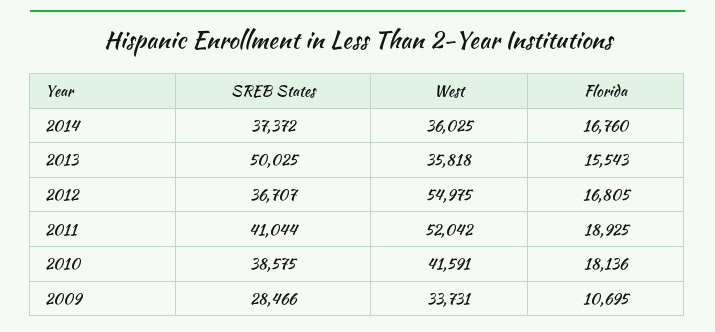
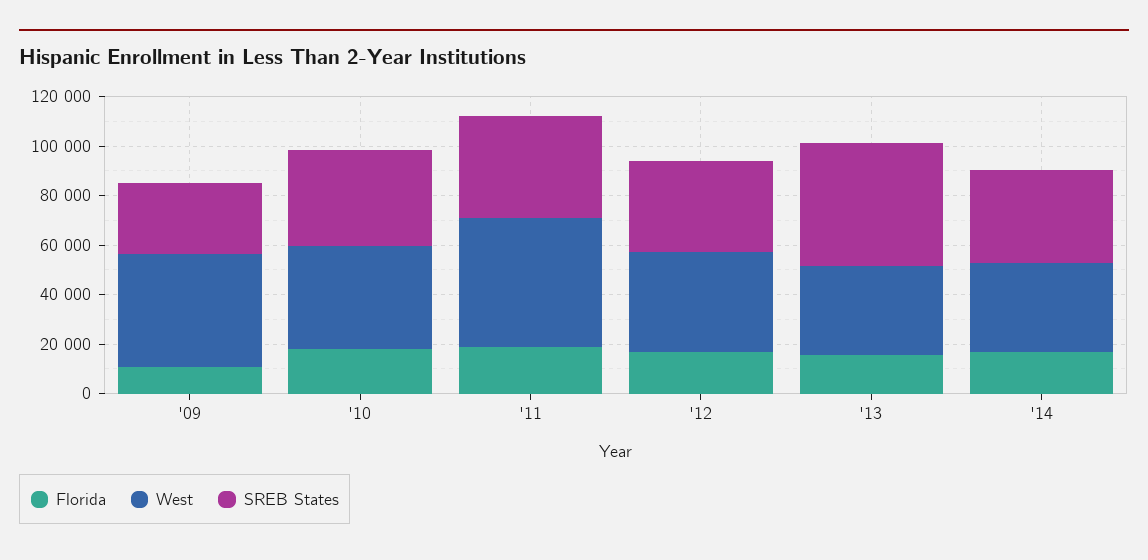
West, 2012: 54975 -> 40000
West, 2009: 33731 -> 45000

